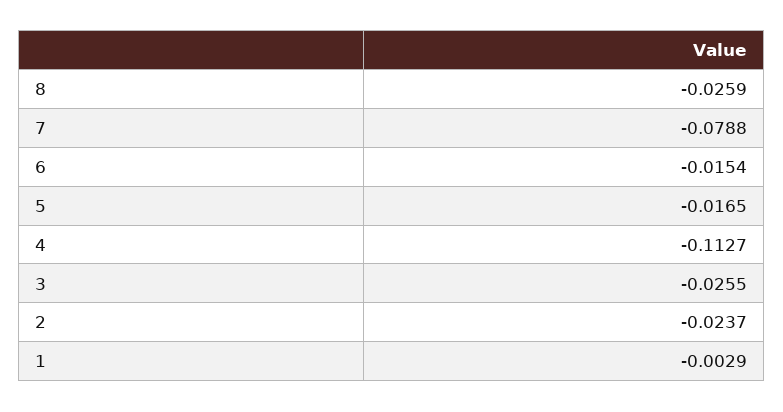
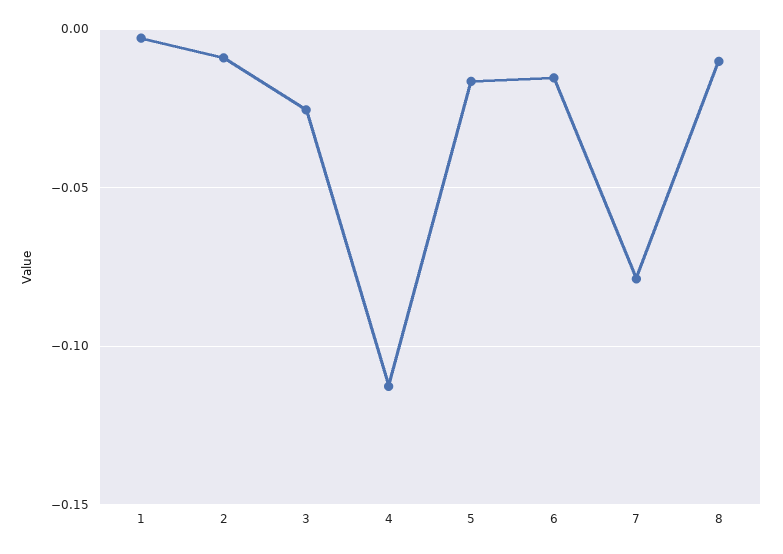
8: -0.0259 -> -0.01
2: -0.0237 -> -0.01

